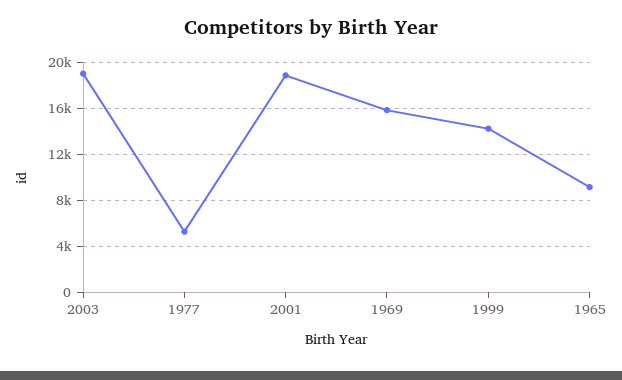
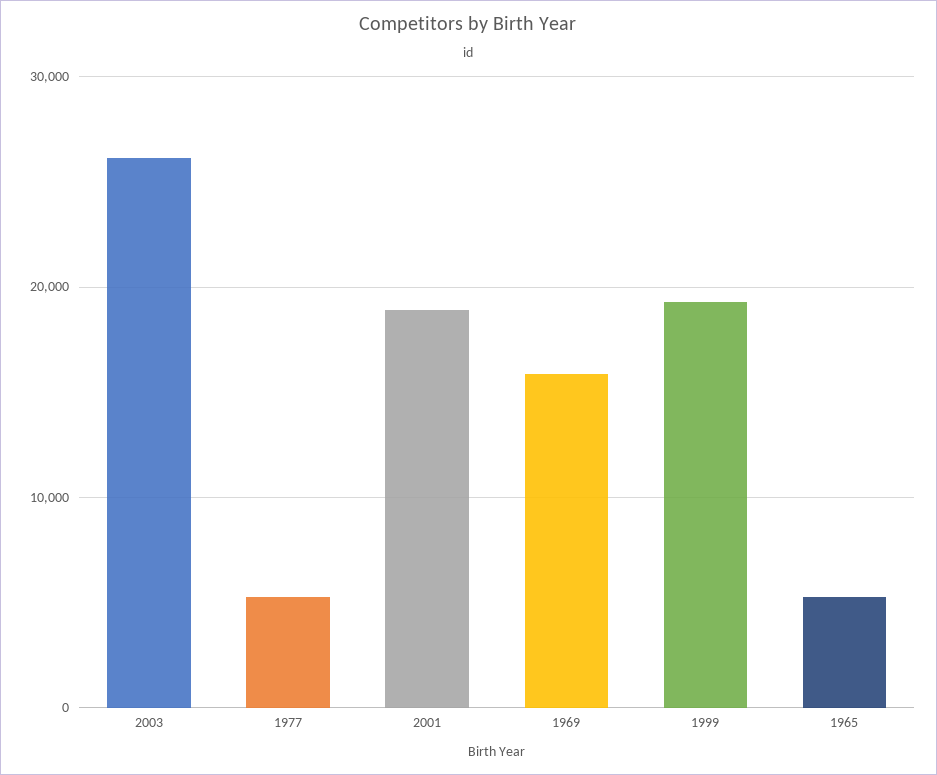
2003: 19000 -> 26000
1999: 14000 -> 19000
1965: 9000 -> 5000

